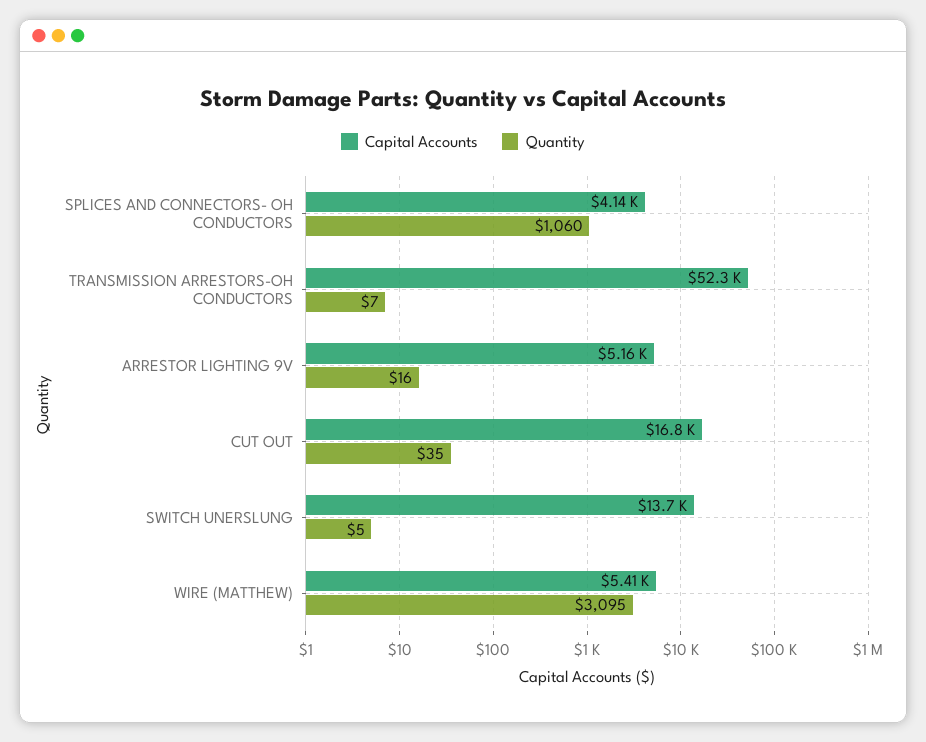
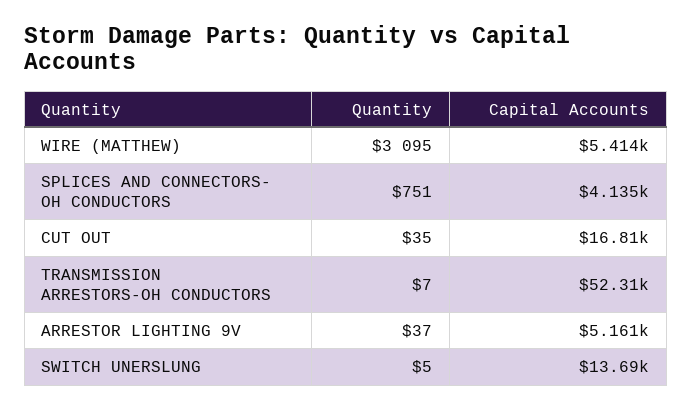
Quantity, SPLICES AND CONNECTORS- OH CONDUCTORS: 1060 -> 751
Quantity, ARRESTOR LIGHTING 9V: 16 -> 37

